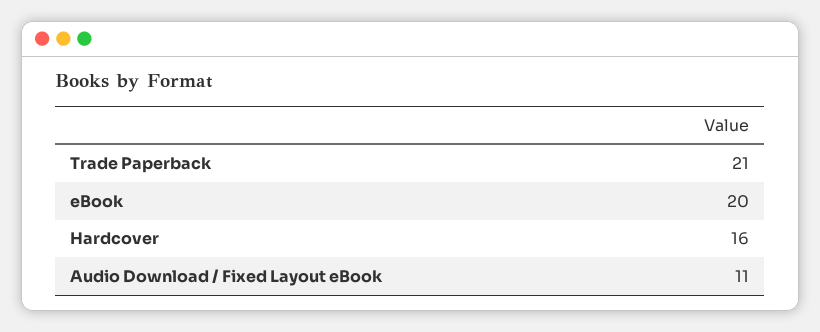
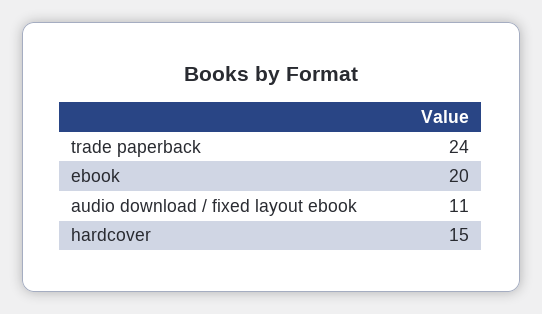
Trade Paperback: 21 -> 24
Hardcover: 16 -> 15

